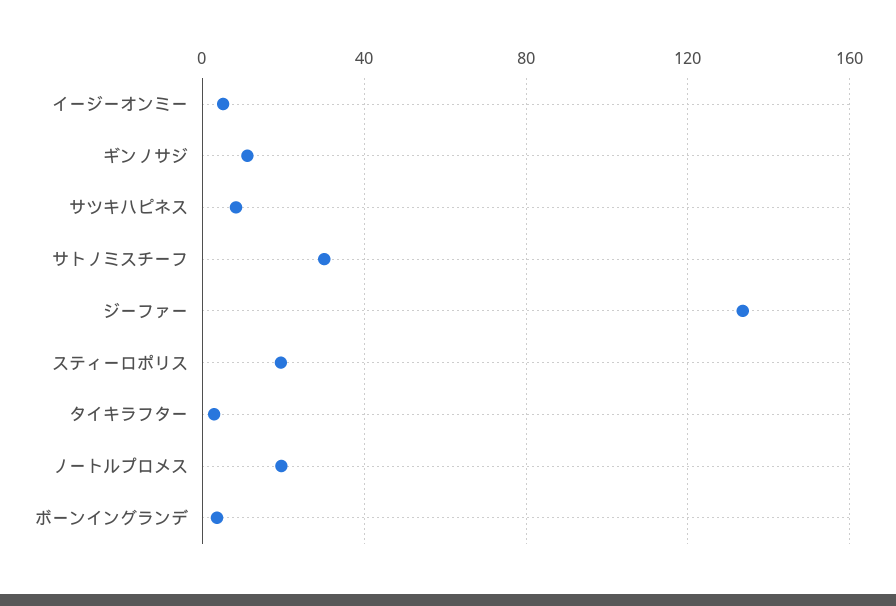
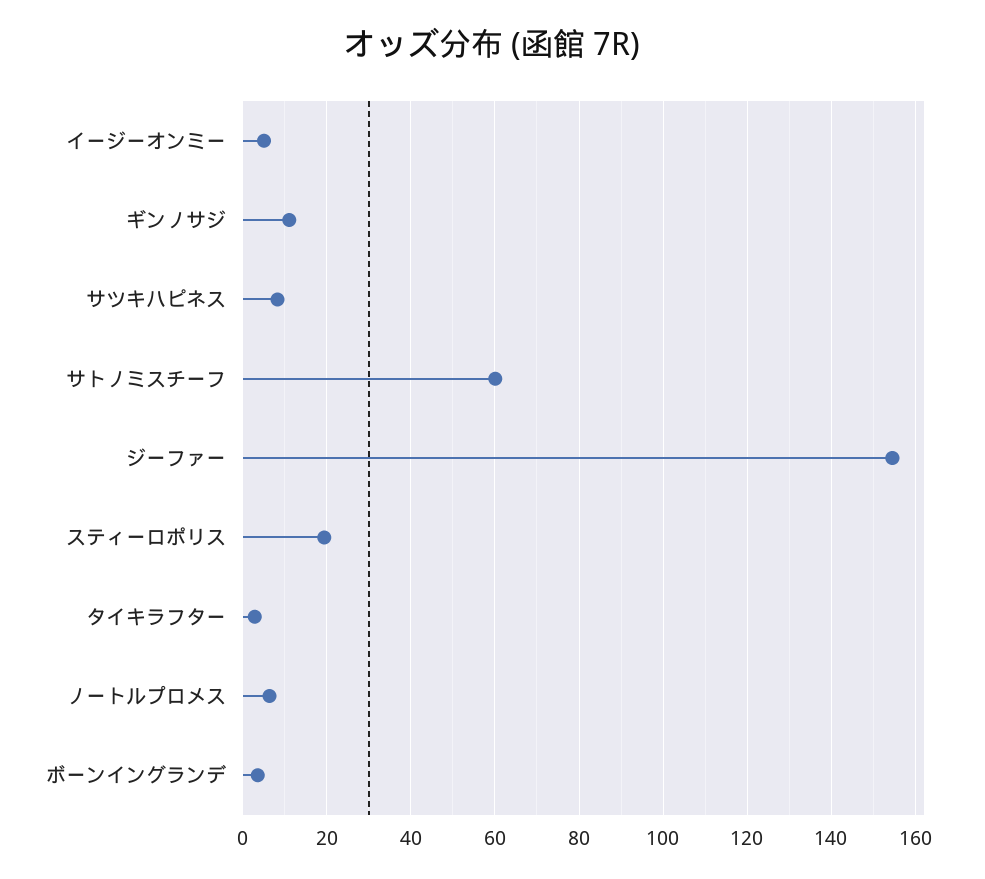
サトノミスチーフ: 30 -> 60
ジーファー: 135 -> 154
ノートルプロメス: 20 -> 6

